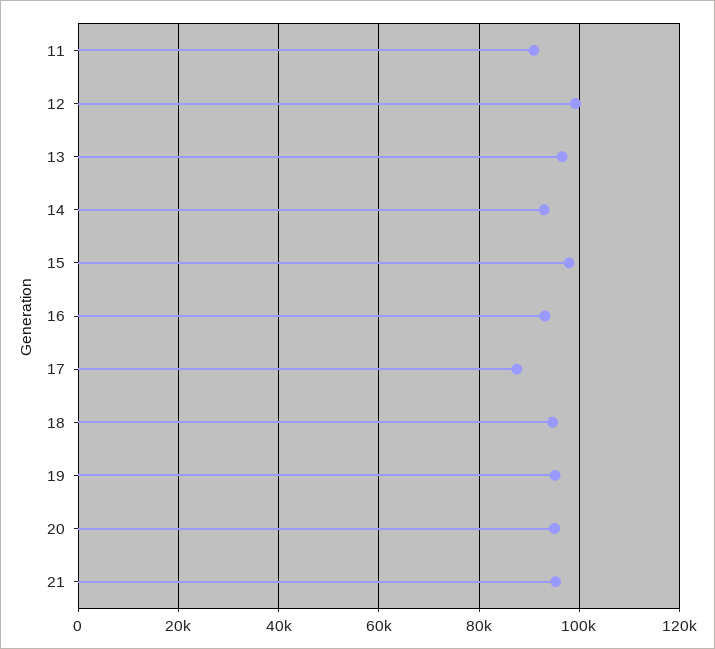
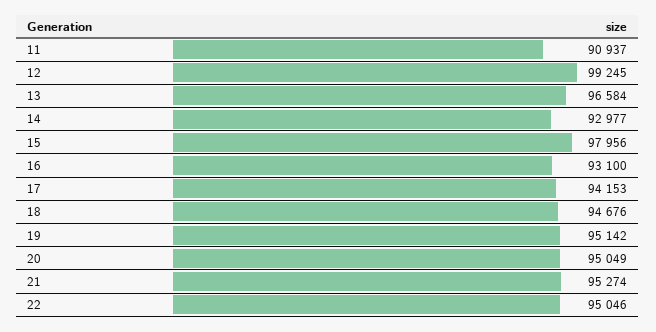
17: 88000 -> 94153
22: none -> 95046

